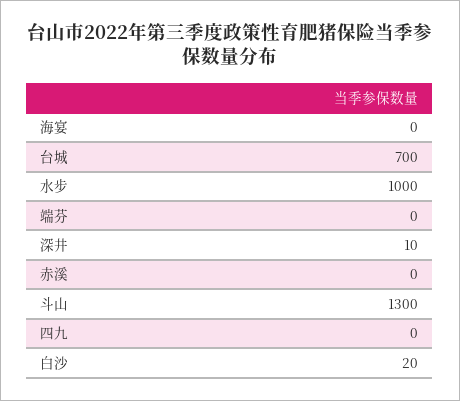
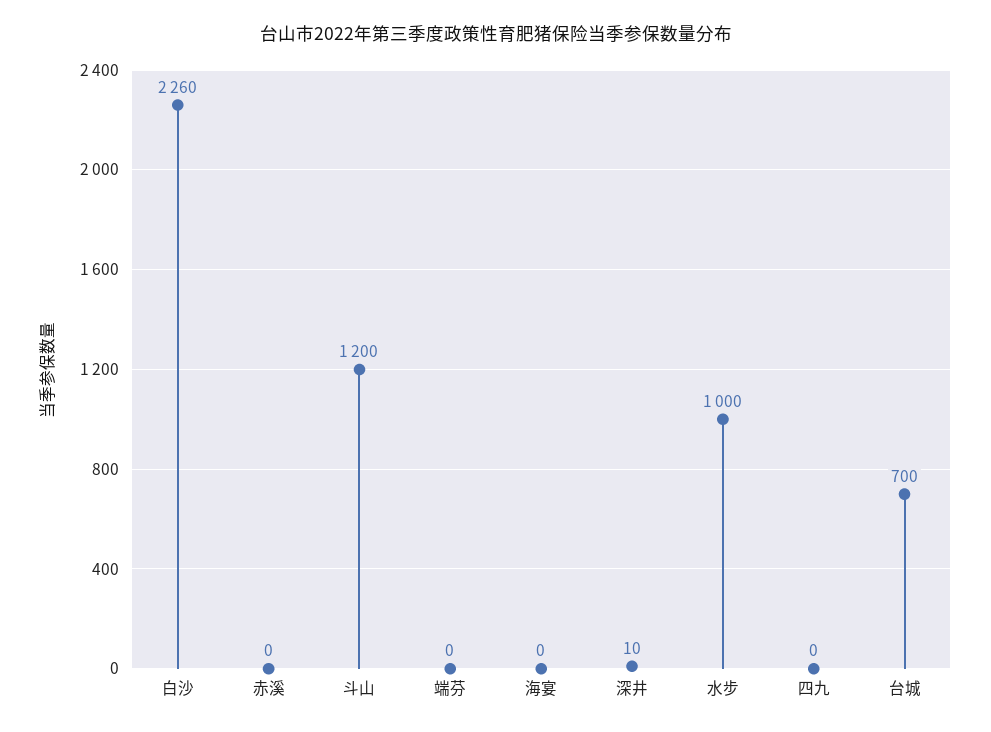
斗山: 1300 -> 1200
白沙: 20 -> 2260

